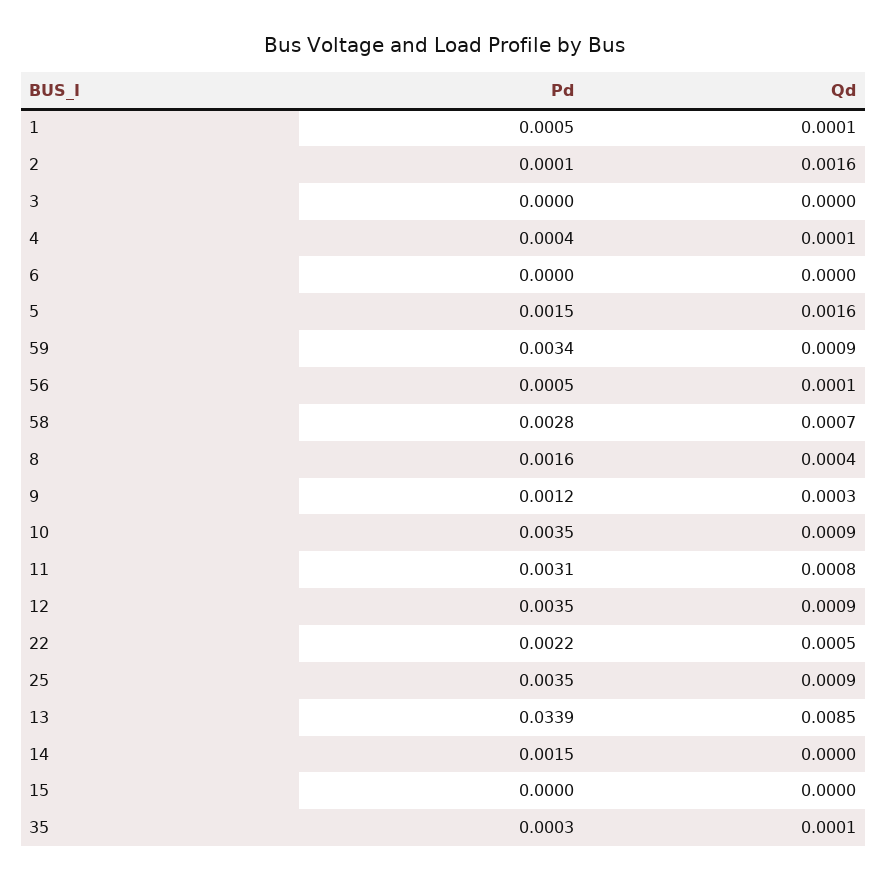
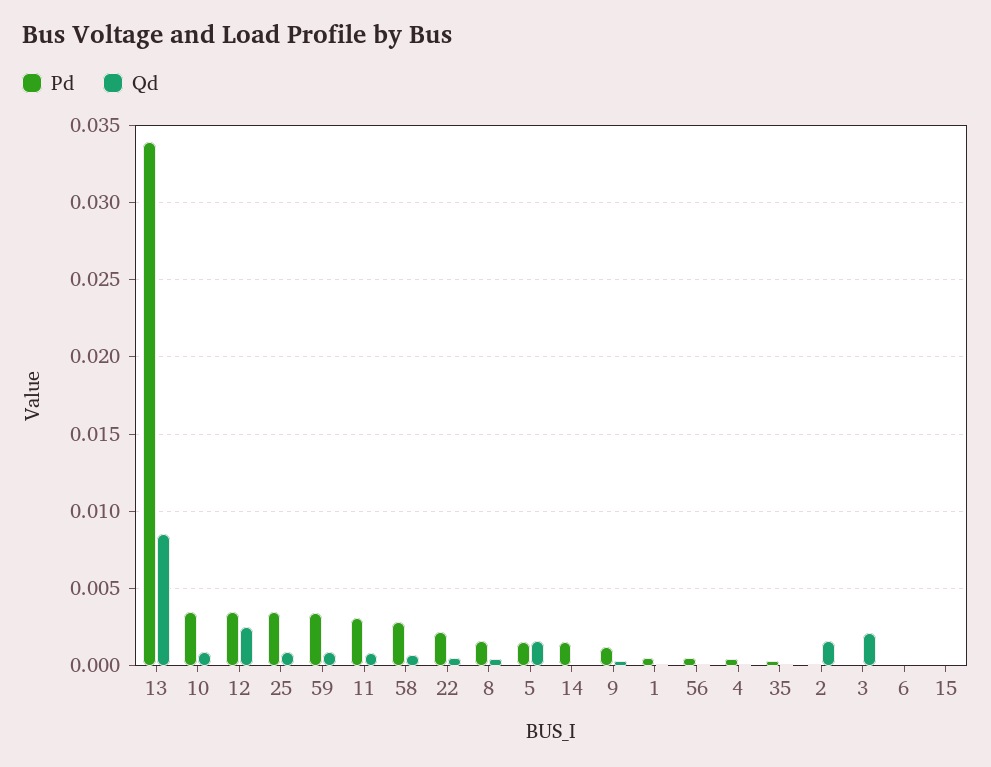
Qd, 3: 0 -> 0.002
Qd, 12: 0.0009 -> 0.0025

